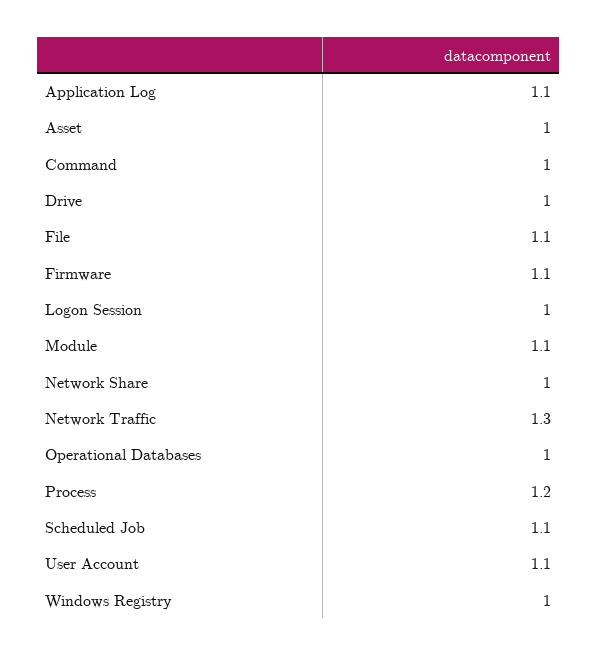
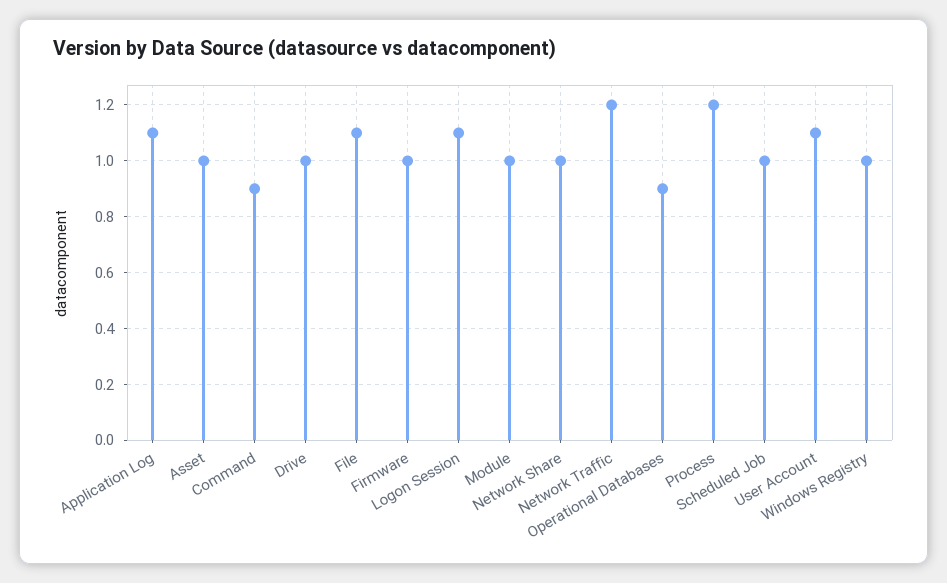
Command: 1 -> 0.9
Firmware: 1.1 -> 1
Logon Session: 1 -> 1.1
Module: 1.1 -> 1
Network Traffic: 1.3 -> 1.2
Operational Databases: 1 -> 0.9
Scheduled Job: 1.1 -> 1

